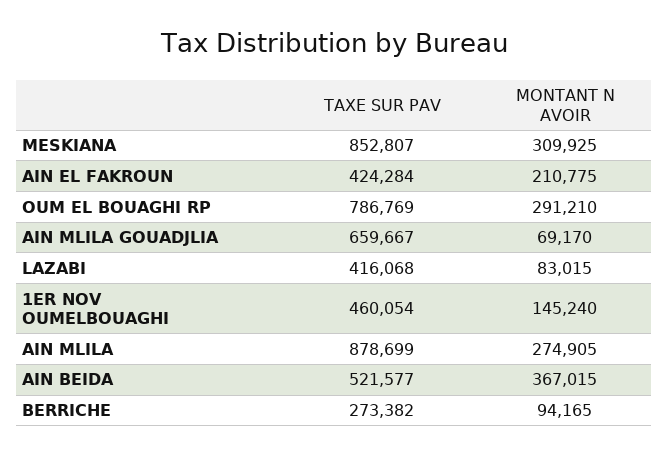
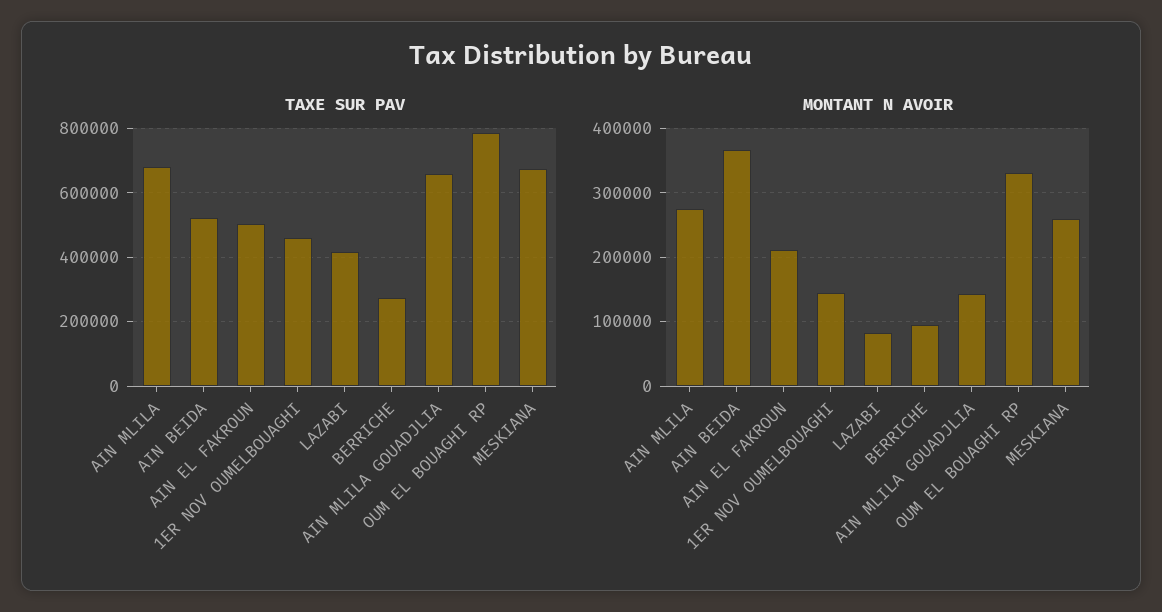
TAXE SUR PAV, MESKIANA: 852807 -> 680000
MONTANT N AVOIR, MESKIANA: 309925 -> 260000
TAXE SUR PAV, AIN EL FAKROUN: 424284 -> 500000
MONTANT N AVOIR, OUM EL BOUAGHI RP: 291210 -> 330000
MONTANT N AVOIR, AIN MLILA GOUADJLIA: 69170 -> 140000
TAXE SUR PAV, AIN MLILA: 878699 -> 680000

